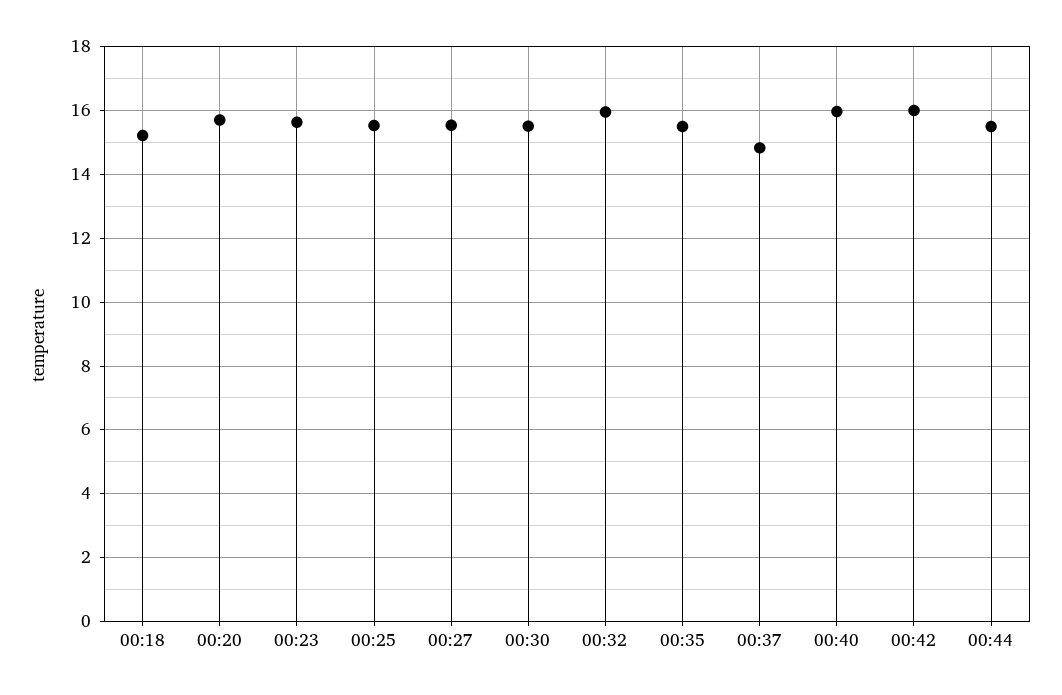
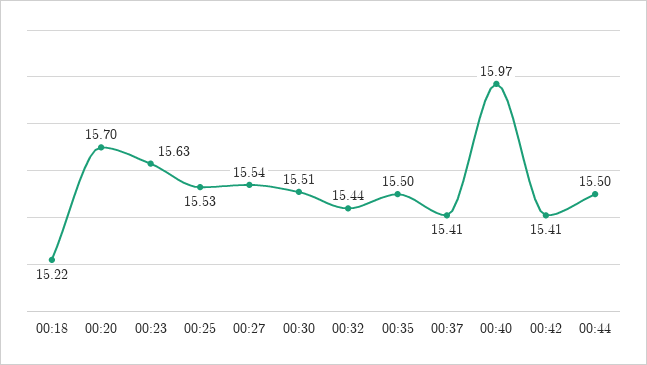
00:32: 16 -> 15.44
00:37: 14.8 -> 15.41
00:42: 16 -> 15.41

